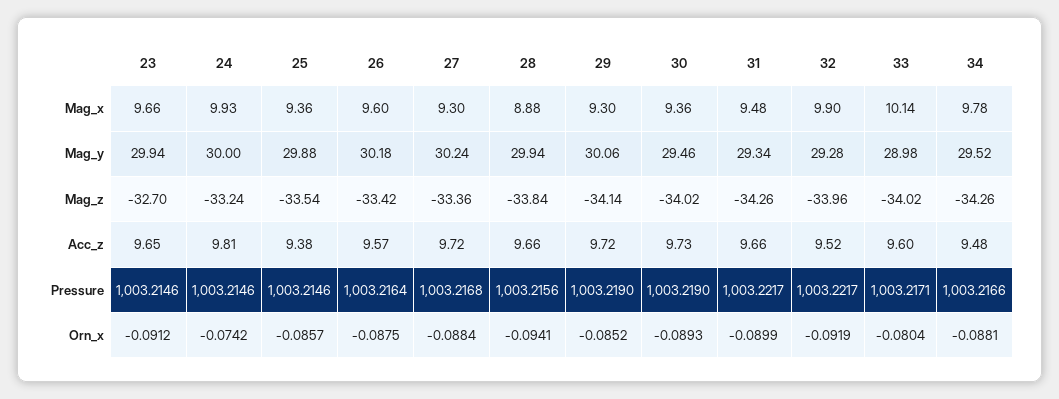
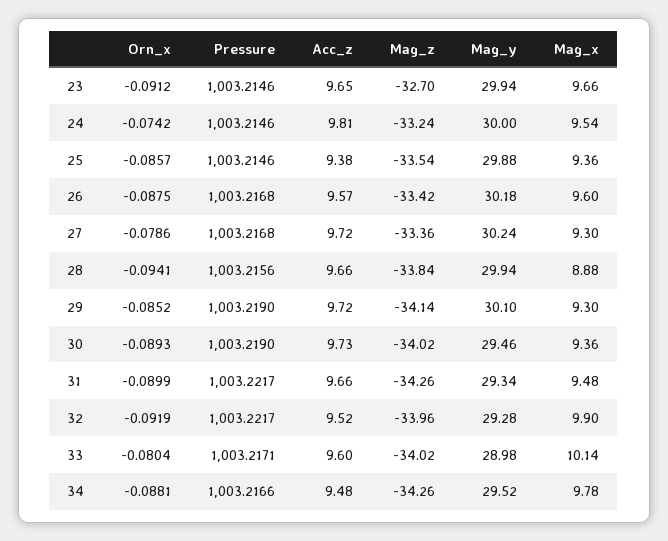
24, Mag_x: 9.93 -> 9.54
29, Mag_y: 30.06 -> 30.1
26, Pressure: 1003.2164 -> 1003.2168
27, Orn_x: -0.0884 -> -0.0786

